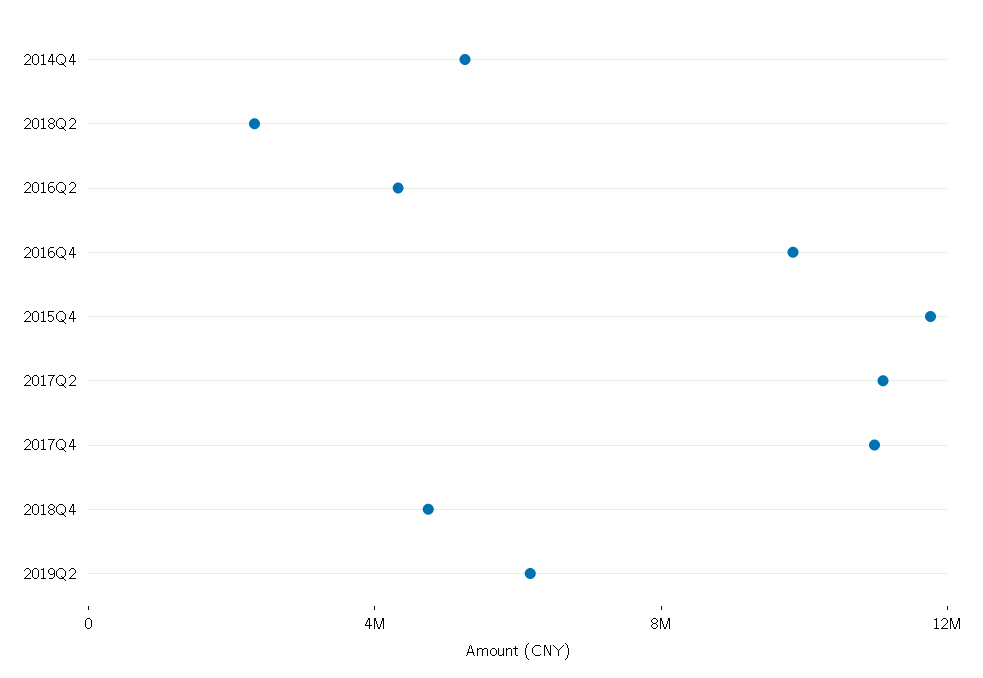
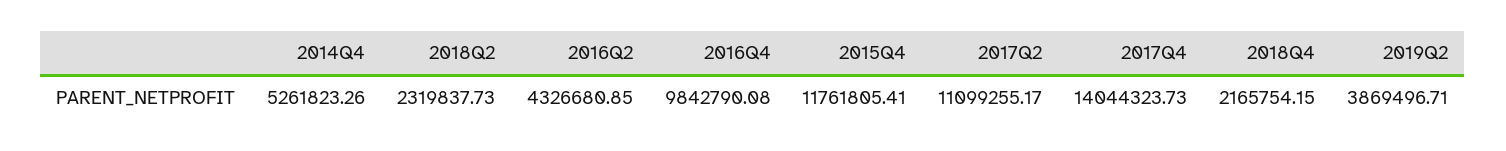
2017Q4: 11000000 -> 14044323.73
2018Q4: 5000000 -> 2165754.15
2019Q2: 6000000 -> 3869496.71

